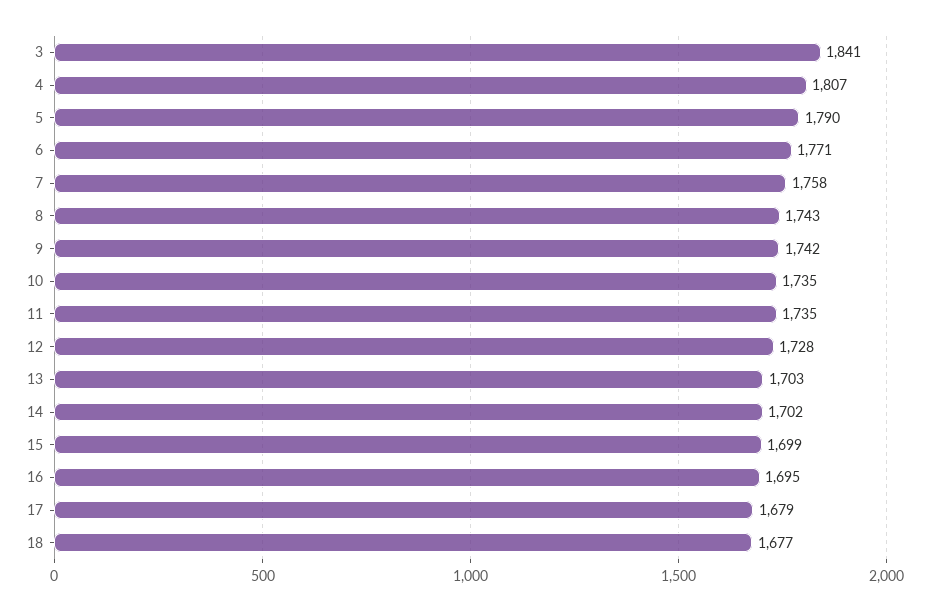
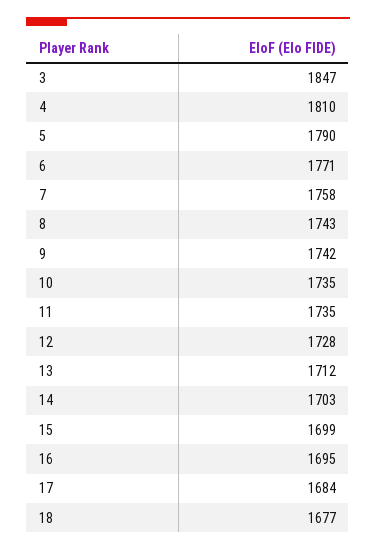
3: 1841 -> 1847
4: 1807 -> 1810
13: 1703 -> 1712
14: 1702 -> 1703
17: 1679 -> 1684

